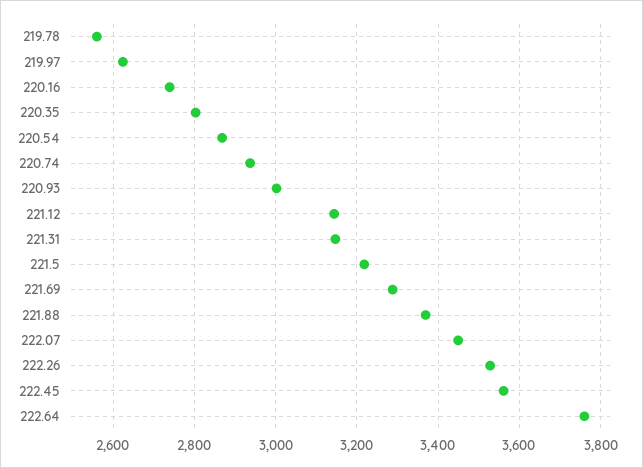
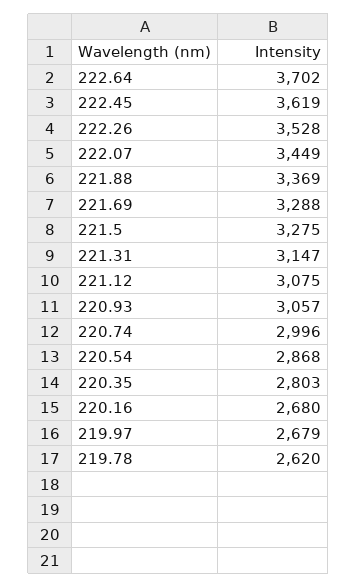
219.78: 2560 -> 2620
219.97: 2620 -> 2679
220.16: 2740 -> 2680
220.74: 2940 -> 2996
220.93: 3000 -> 3057
221.12: 3140 -> 3075
221.5: 3220 -> 3275
222.45: 3560 -> 3619
222.64: 3760 -> 3702

